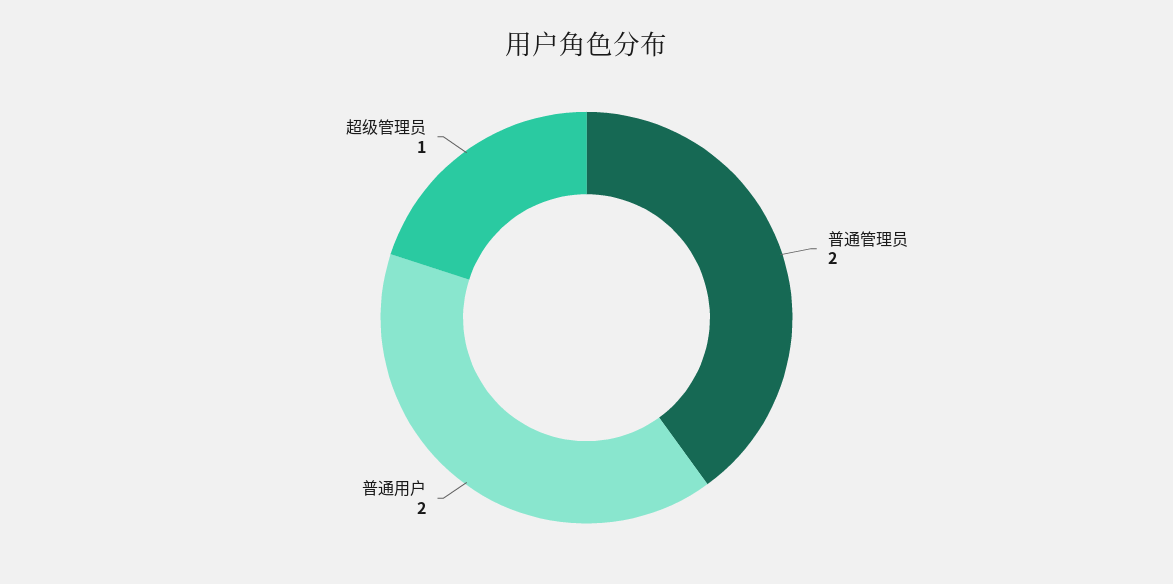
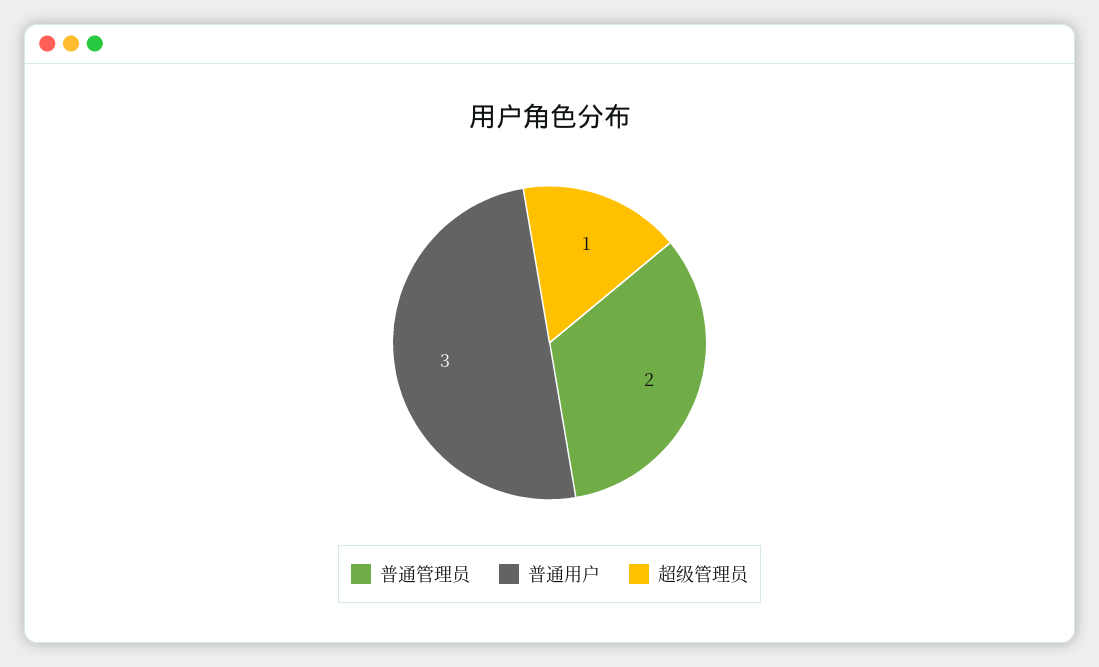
普通用户: 2 -> 3

